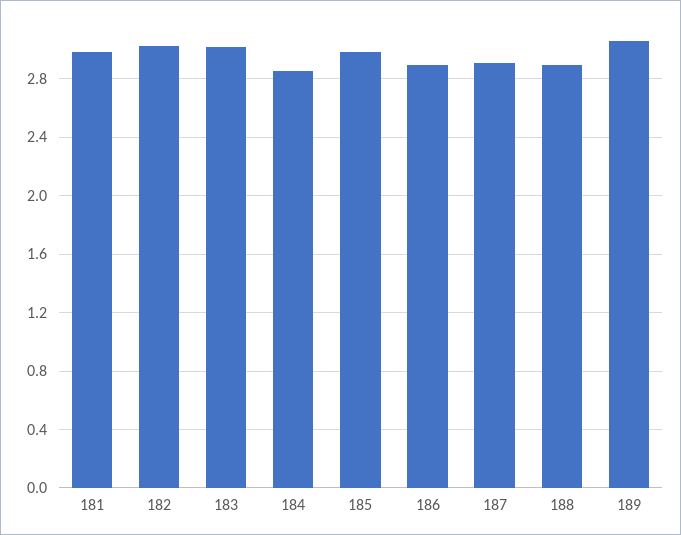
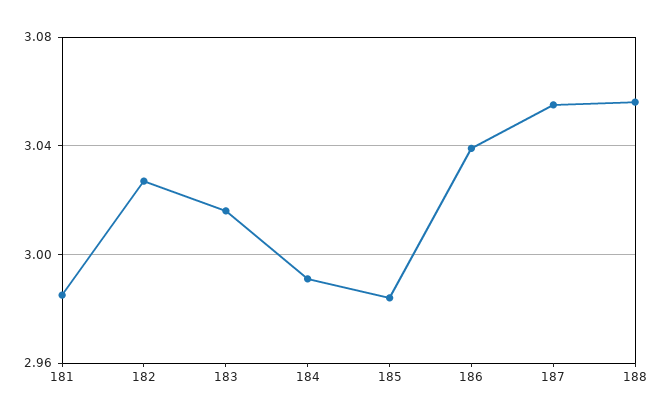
184: 2.85 -> 2.99
186: 2.9 -> 3.04
187: 2.9 -> 3.055
188: 2.9 -> 3.055
189: 3.05 -> none

